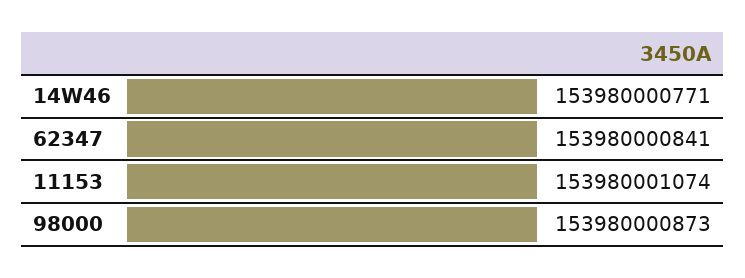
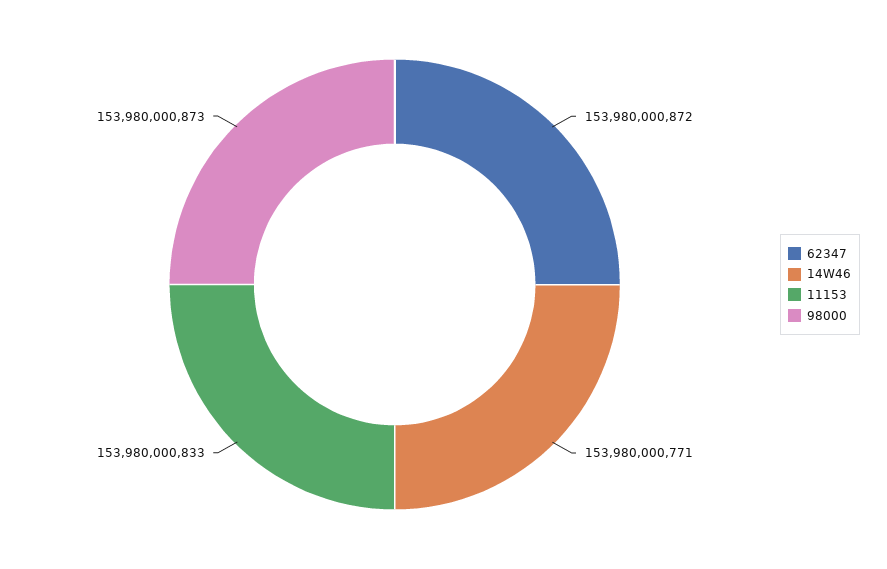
62347: 153980000841 -> 153980000872
11153: 153980001074 -> 153980000833

